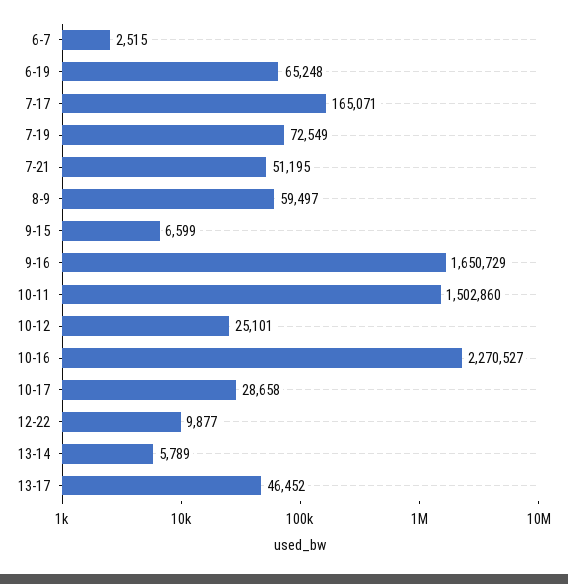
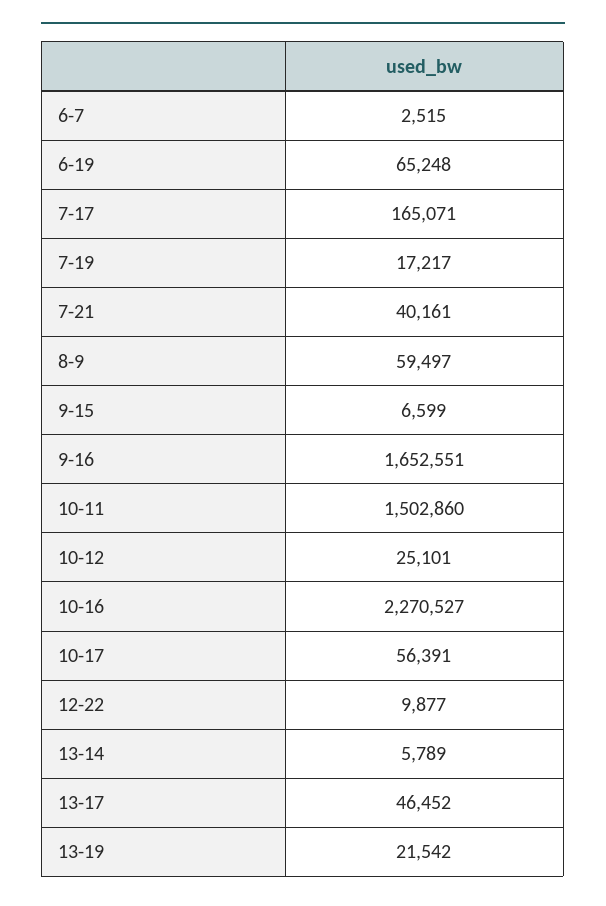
7-19: 72549 -> 17217
7-21: 51195 -> 40161
9-16: 1650729 -> 1652551
10-17: 28658 -> 56391
13-19: none -> 21542

